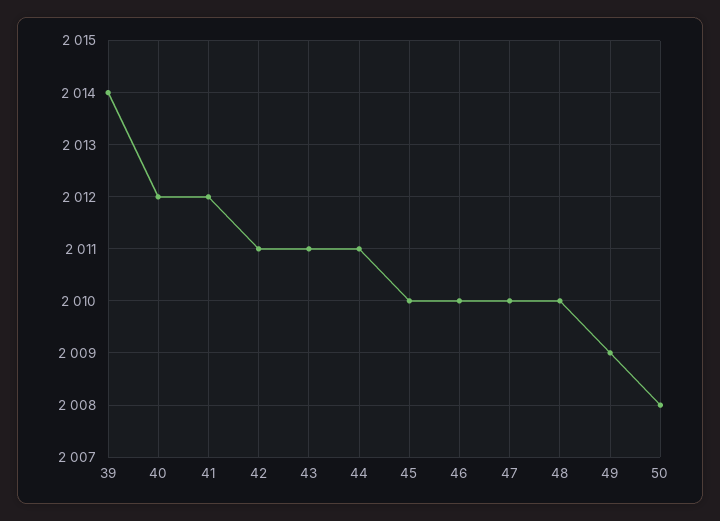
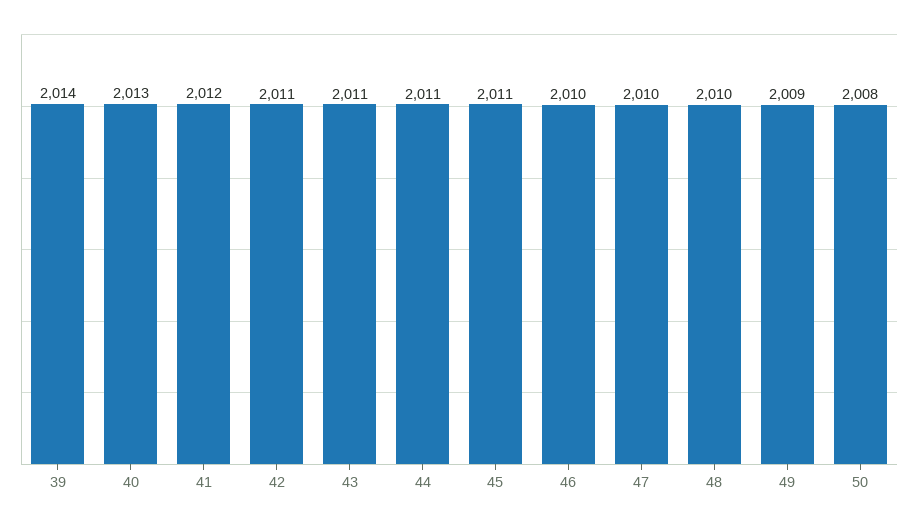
40: 2012 -> 2013
45: 2010 -> 2011

